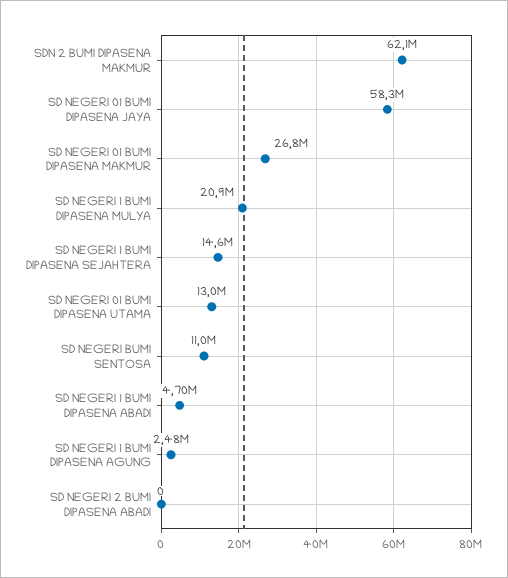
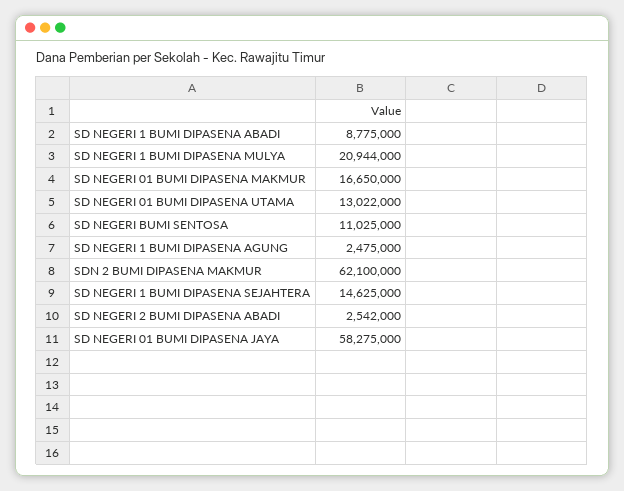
SD NEGERI 01 BUMI DIPASENA MAKMUR: 26800000 -> 16650000
SD NEGERI 1 BUMI DIPASENA ABADI: 4700000 -> 8775000
SD NEGERI 2 BUMI DIPASENA ABADI: 0 -> 2542000

